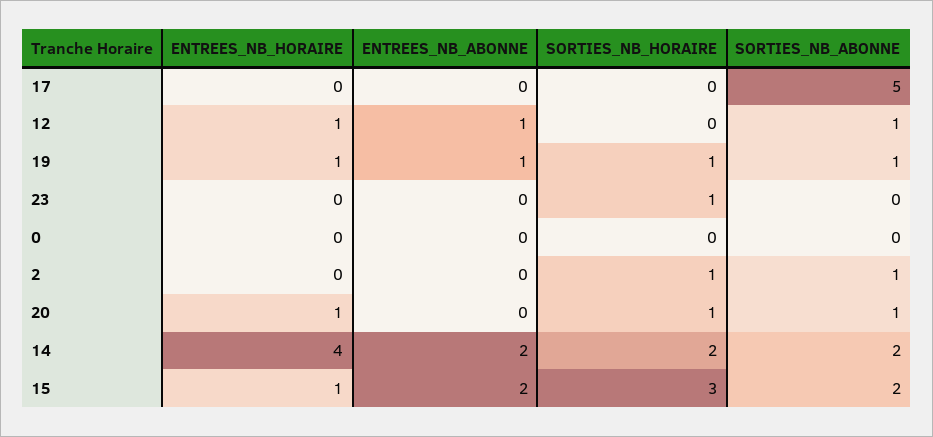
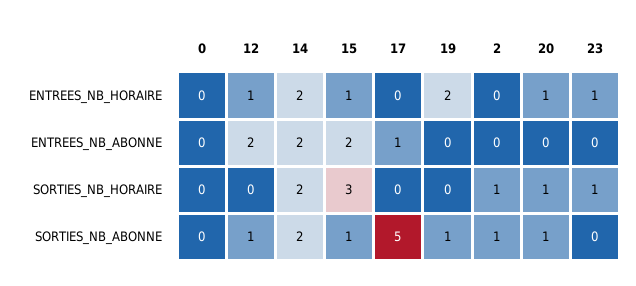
ENTREES_NB_ABONNE, 17: 0 -> 1
ENTREES_NB_ABONNE, 12: 1 -> 2
ENTREES_NB_HORAIRE, 19: 1 -> 2
ENTREES_NB_ABONNE, 19: 1 -> 0
SORTIES_NB_HORAIRE, 19: 1 -> 0
ENTREES_NB_HORAIRE, 23: 0 -> 1
ENTREES_NB_HORAIRE, 14: 4 -> 2
SORTIES_NB_ABONNE, 15: 2 -> 1

